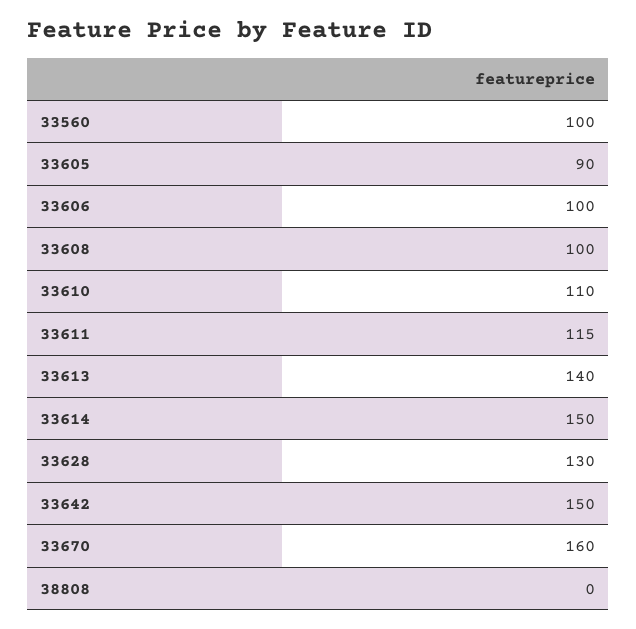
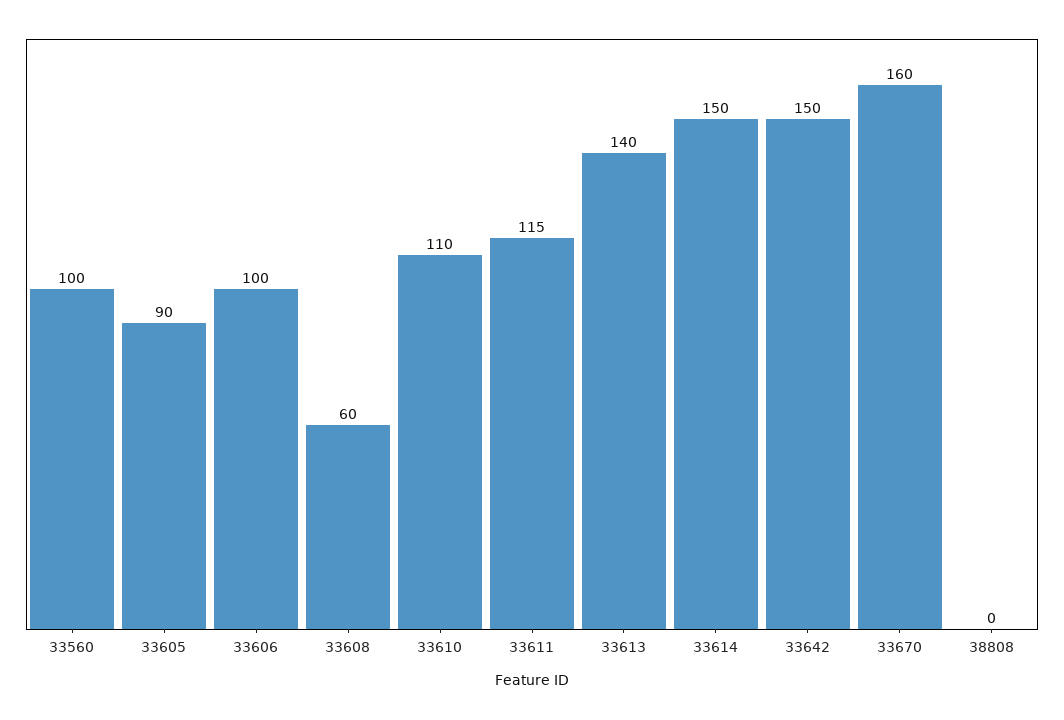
33608: 100 -> 60
33628: 130 -> none

